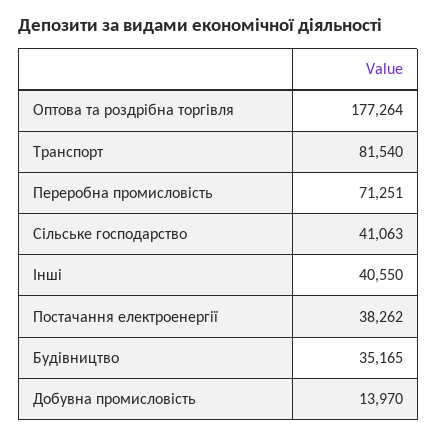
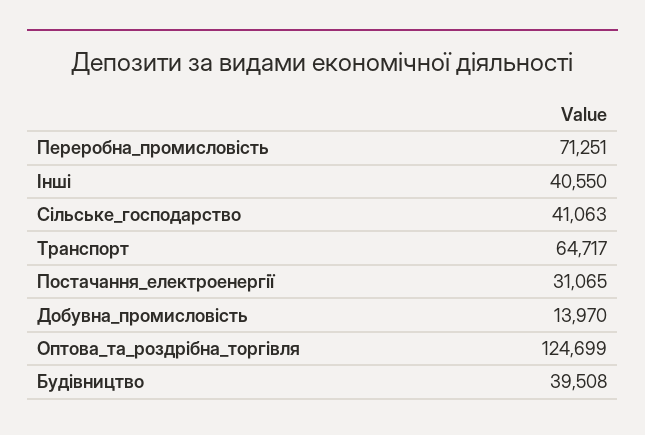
Оптова та роздрібна торгівля: 177264 -> 124699
Транспорт: 81540 -> 64717
Постачання електроенергії: 38262 -> 31065
Будівництво: 35165 -> 39508

